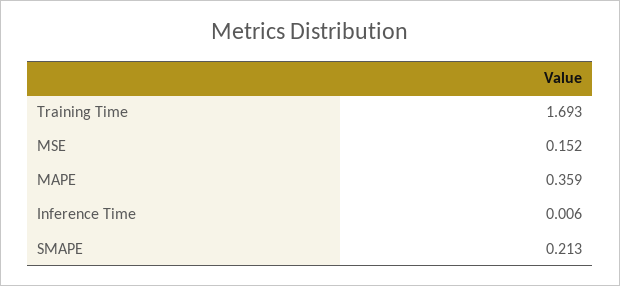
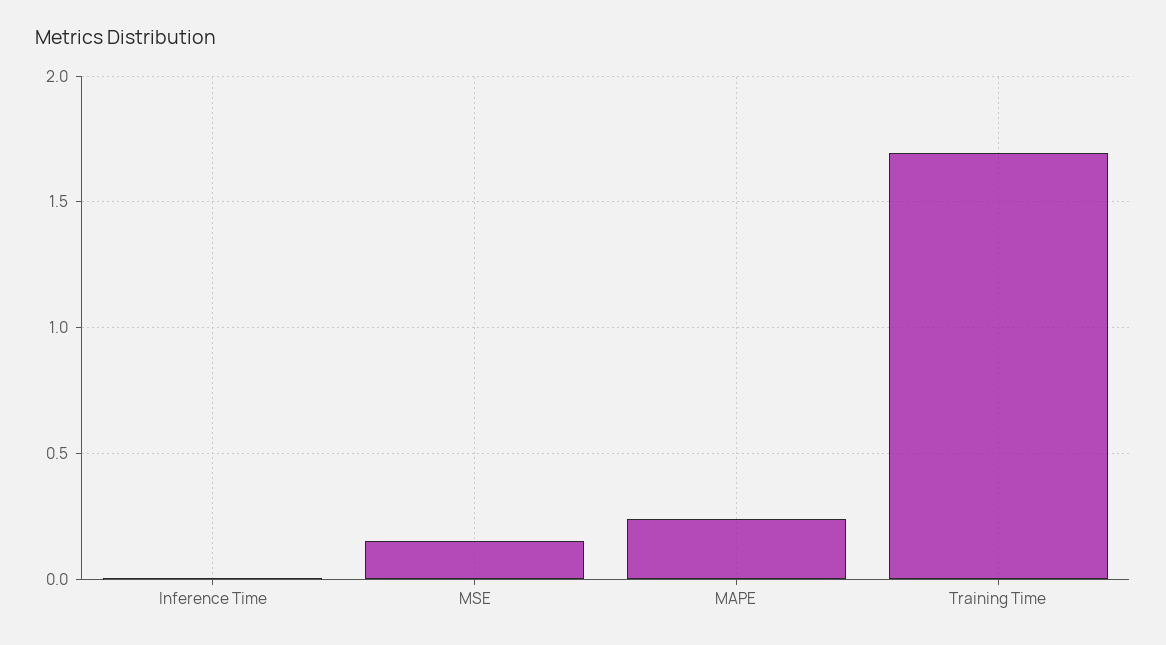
MAPE: 0.359 -> 0.25
SMAPE: 0.213 -> none

